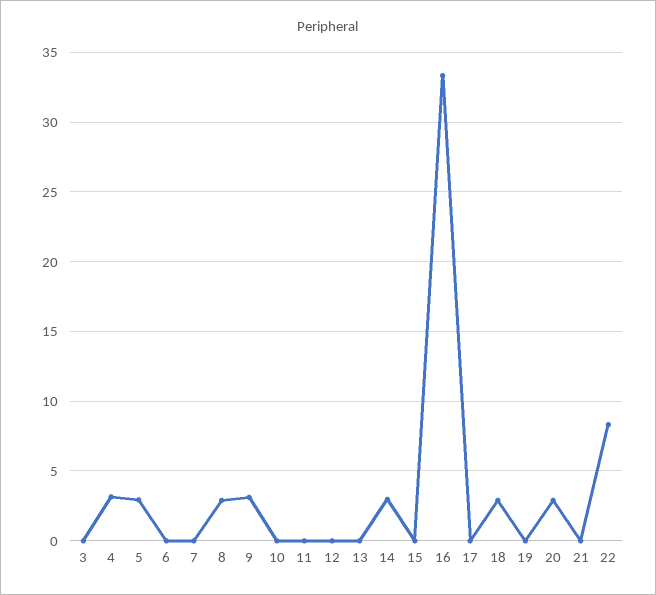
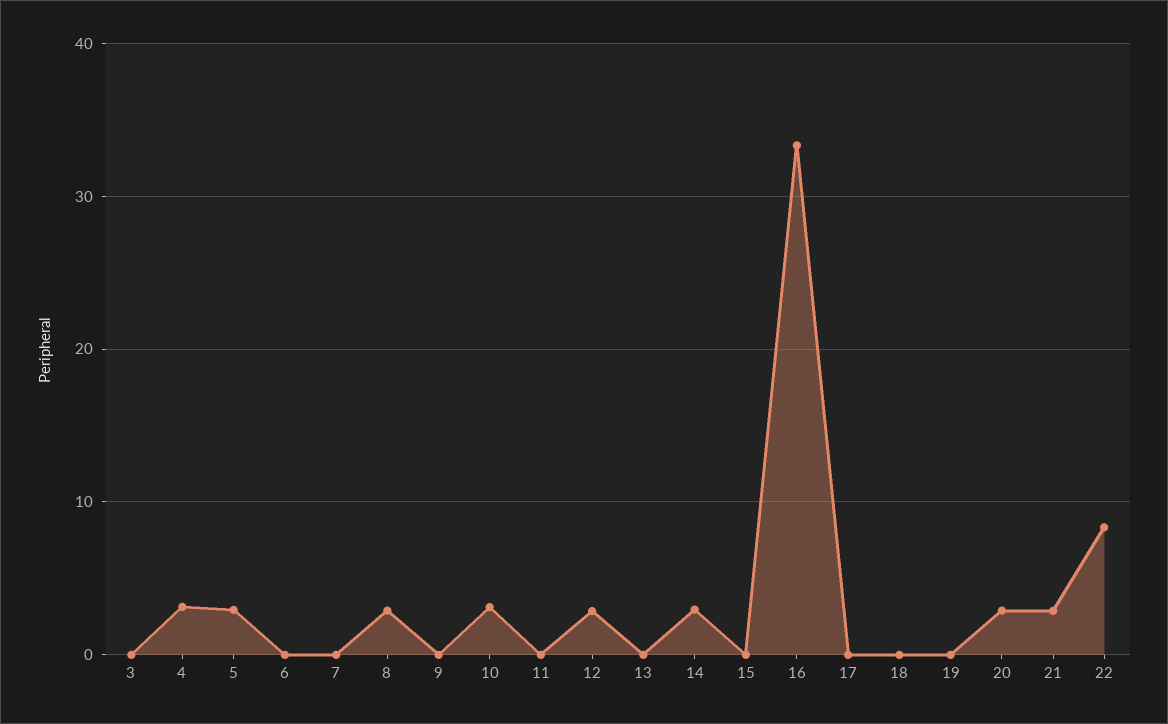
9: 3 -> 0
10: 0 -> 3
12: 0 -> 3
18: 3 -> 0
21: 0 -> 3

